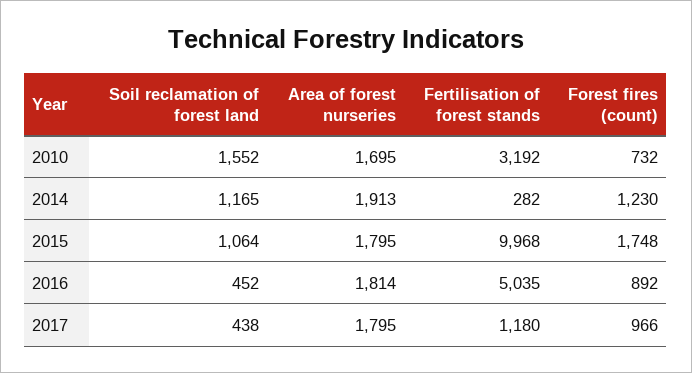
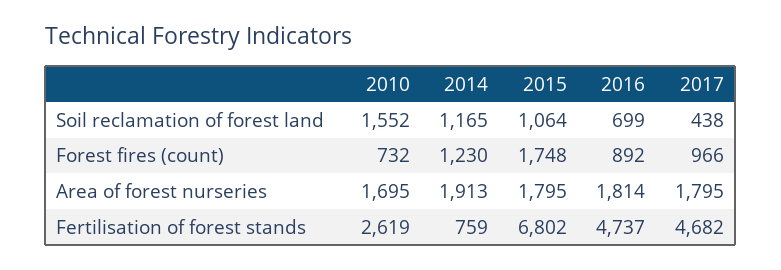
Fertilisation of forest stands, 2010: 3192 -> 2619
Fertilisation of forest stands, 2014: 282 -> 759
Fertilisation of forest stands, 2015: 9968 -> 6802
Soil reclamation of forest land, 2016: 452 -> 699
Fertilisation of forest stands, 2016: 5035 -> 4737
Fertilisation of forest stands, 2017: 1180 -> 4682

